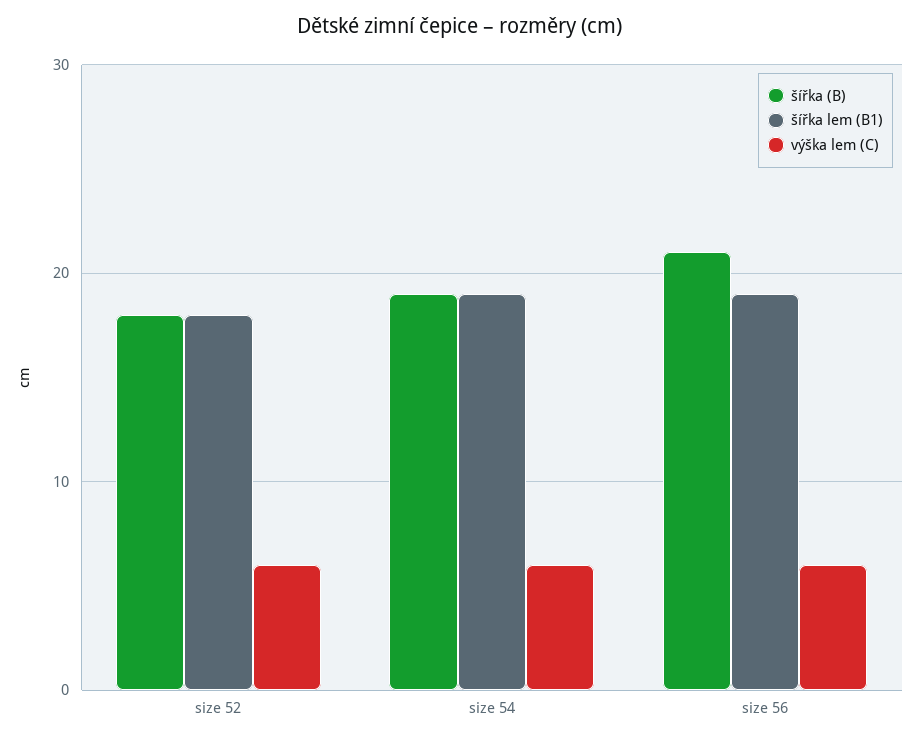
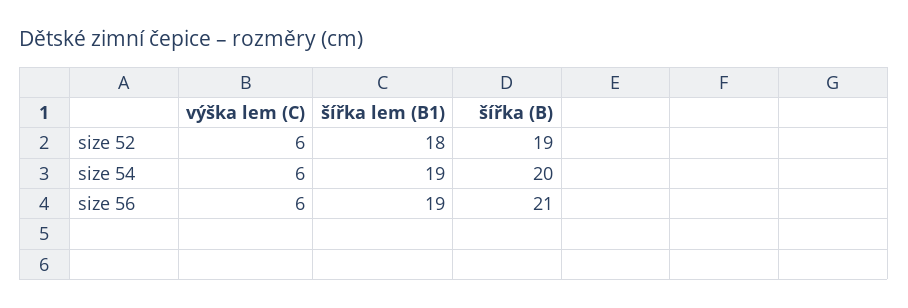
šířka (B), size 52: 18 -> 19
šířka (B), size 54: 19 -> 20

